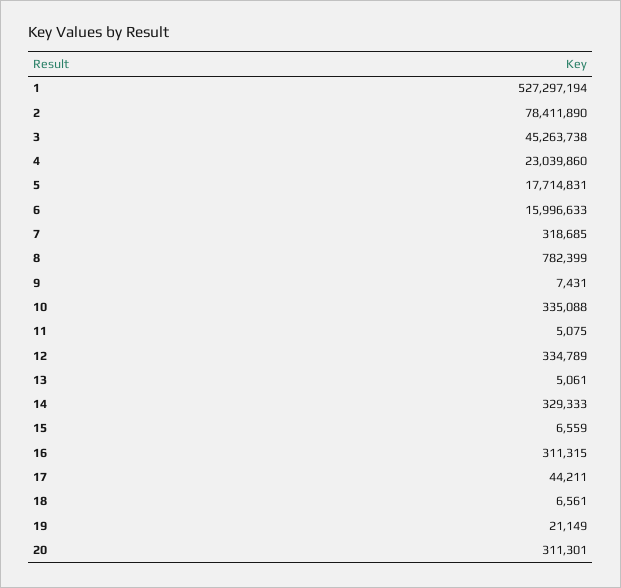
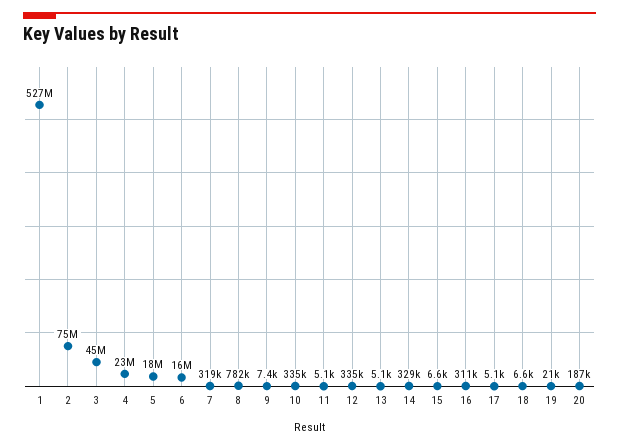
2: 78411890 -> 75000000
17: 44211 -> 5100
20: 311301 -> 187000

